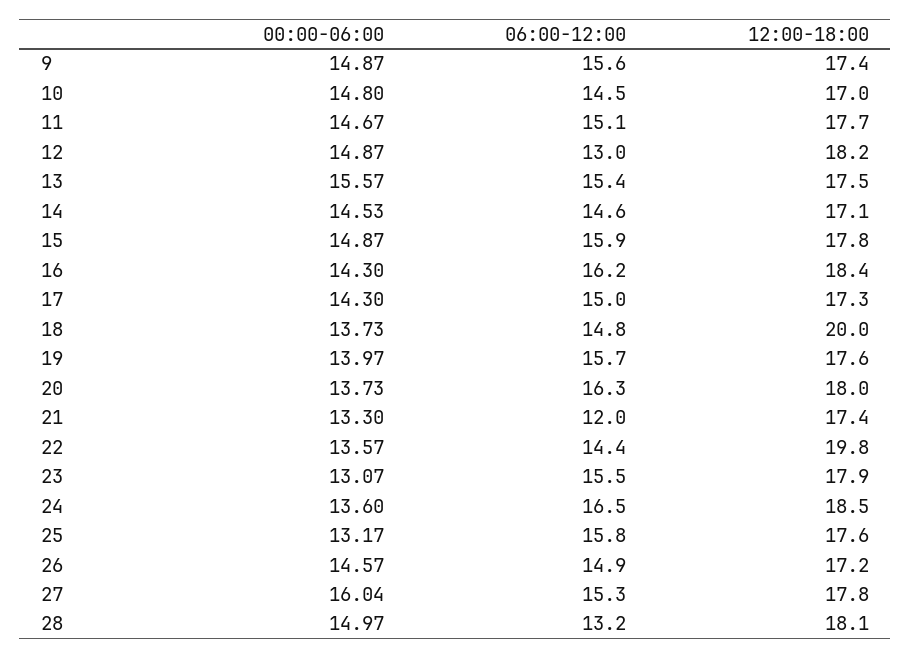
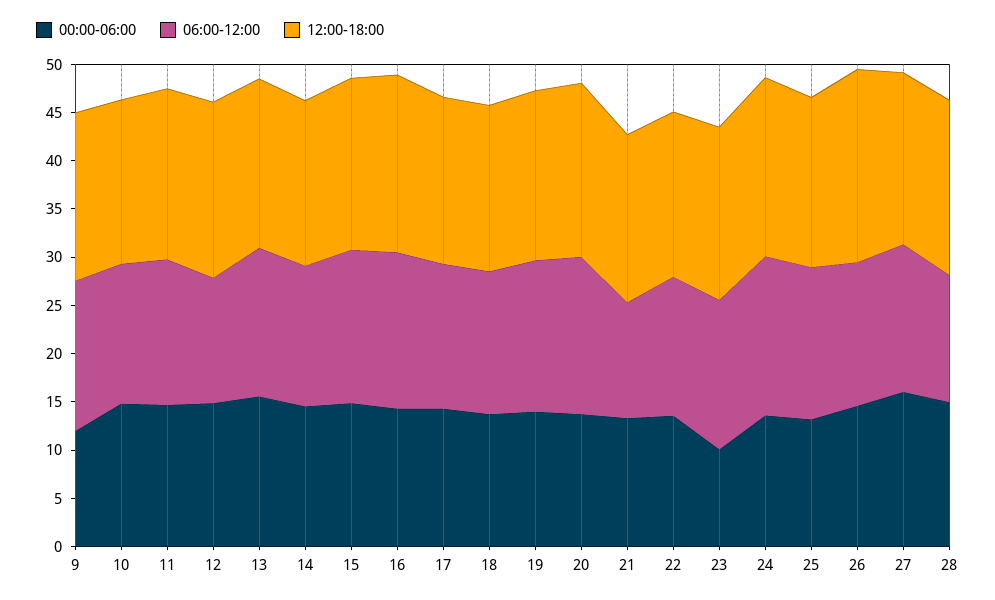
00:00-06:00, 9: 14.87 -> 12
12:00-18:00, 18: 20 -> 17
12:00-18:00, 22: 19.8 -> 17
00:00-06:00, 23: 13.07 -> 10
12:00-18:00, 26: 17.2 -> 20

